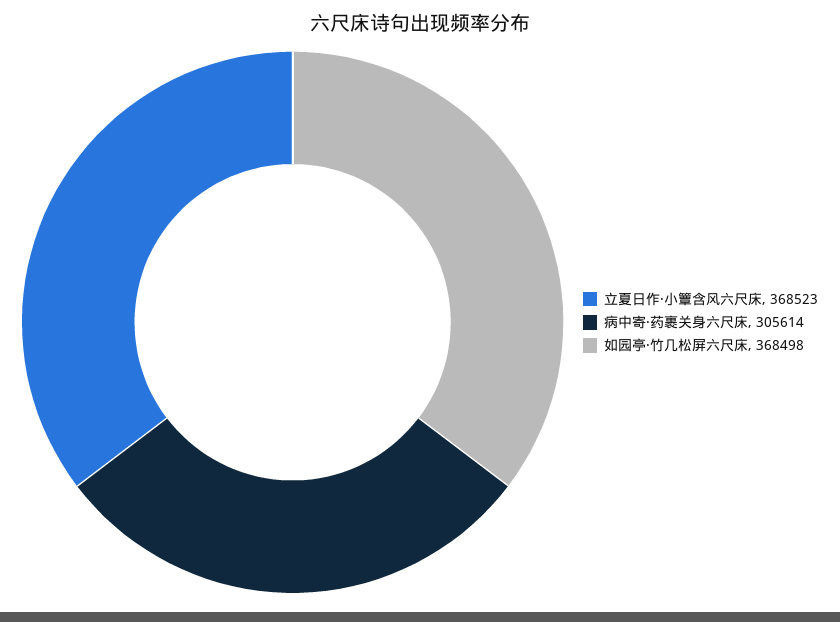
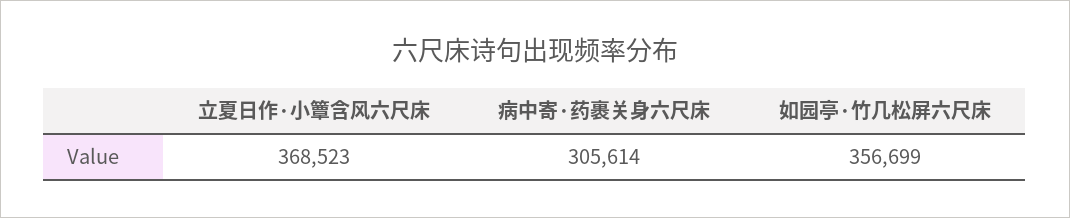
如园亭·竹几松屏六尺床: 368498 -> 356699

